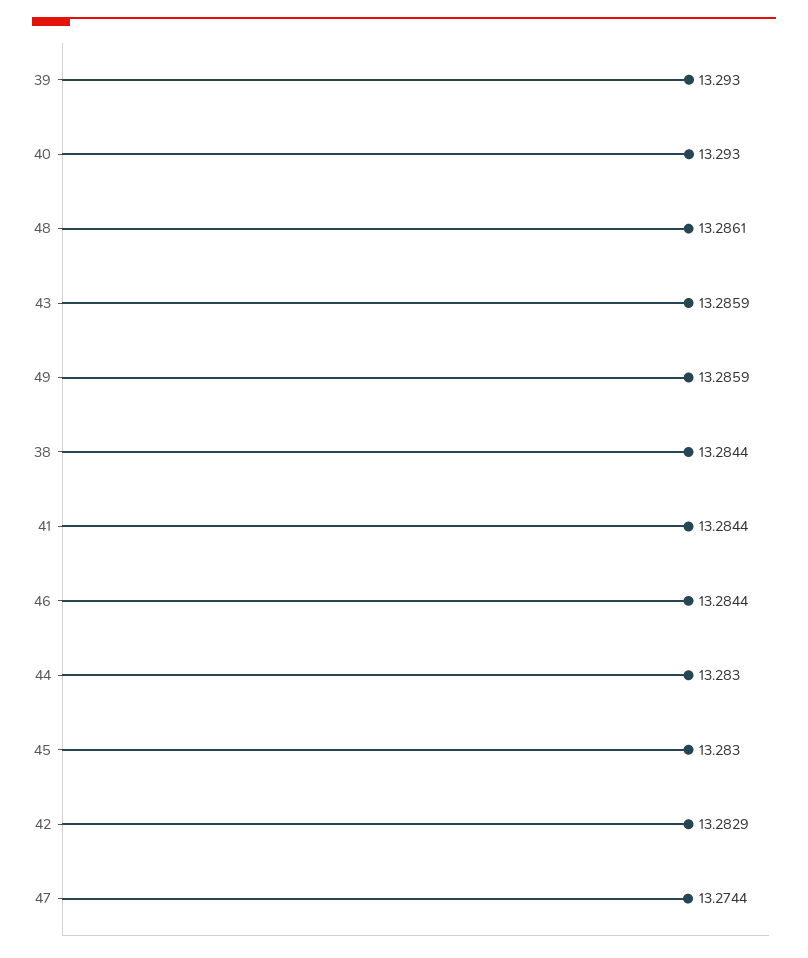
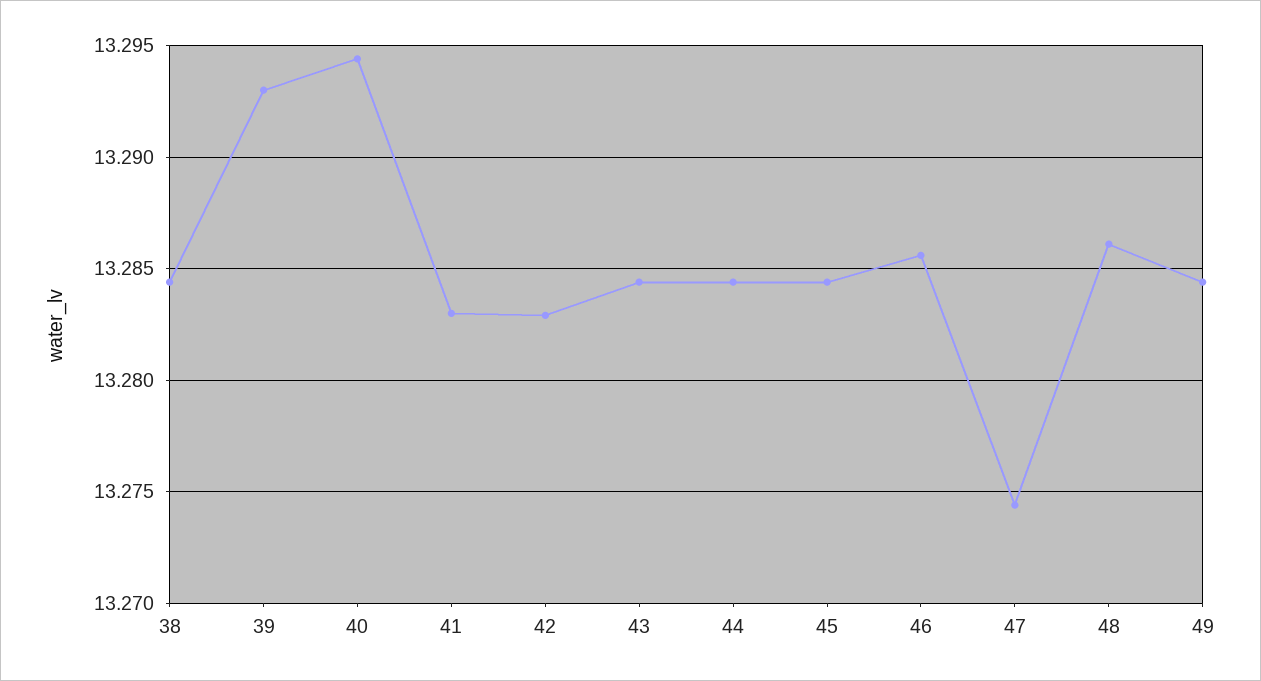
40: 13.293 -> 13.2945
43: 13.2859 -> 13.2845
49: 13.2859 -> 13.2845
41: 13.2844 -> 13.283
46: 13.2844 -> 13.2855
44: 13.283 -> 13.2845
45: 13.283 -> 13.2845

